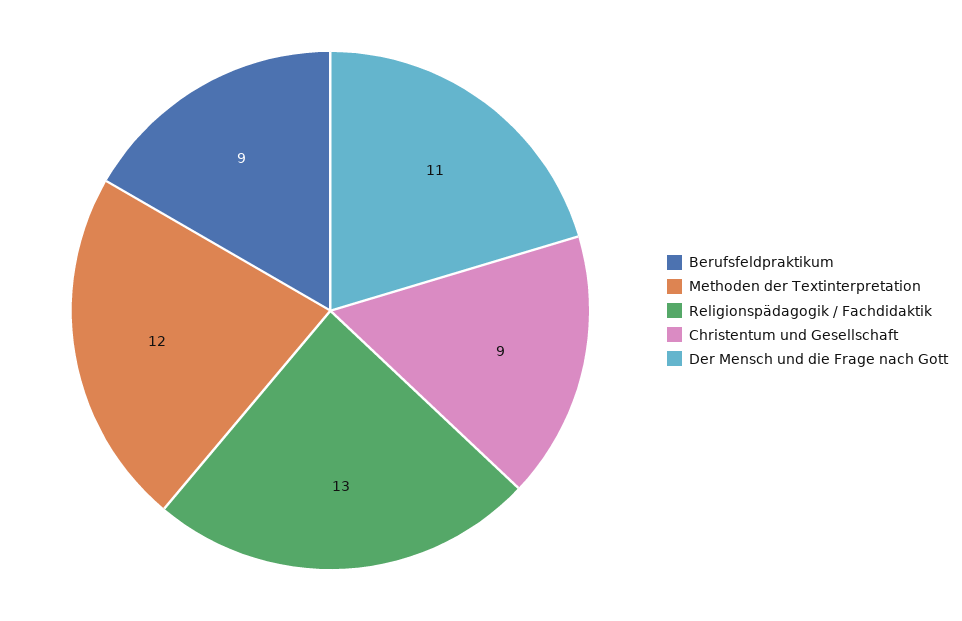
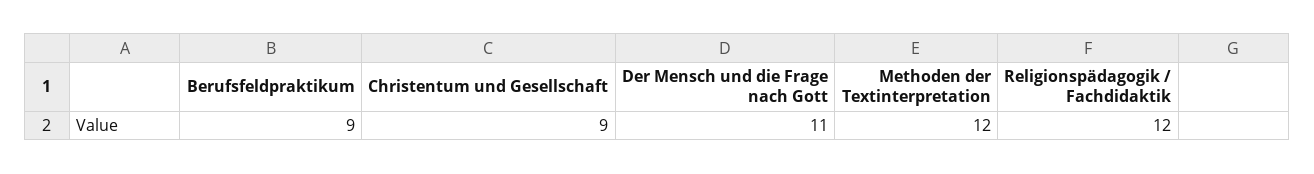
Religionspädagogik / Fachdidaktik: 13 -> 12

